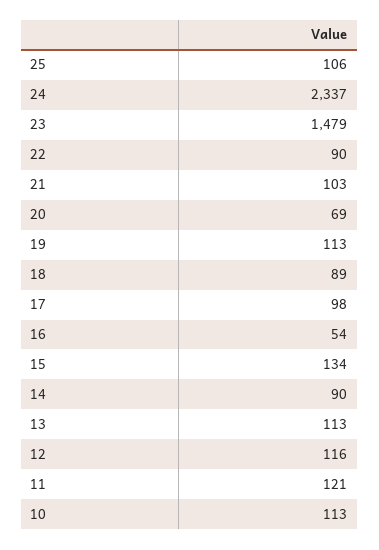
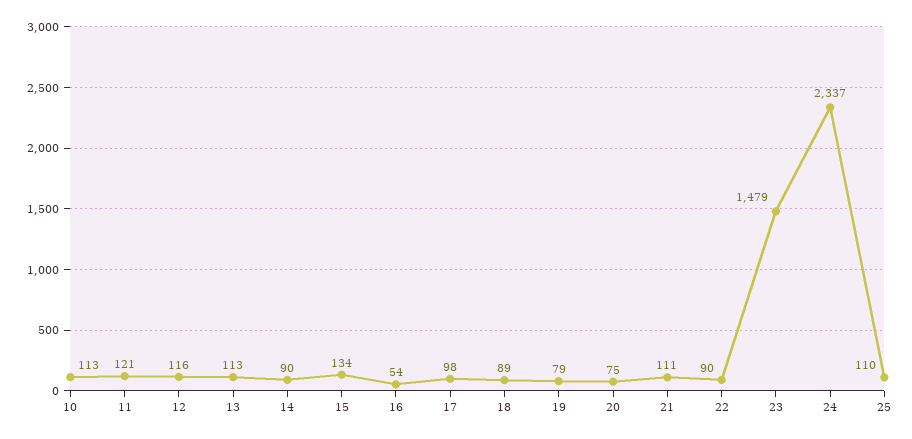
25: 106 -> 110
21: 103 -> 111
20: 69 -> 75
19: 113 -> 79

